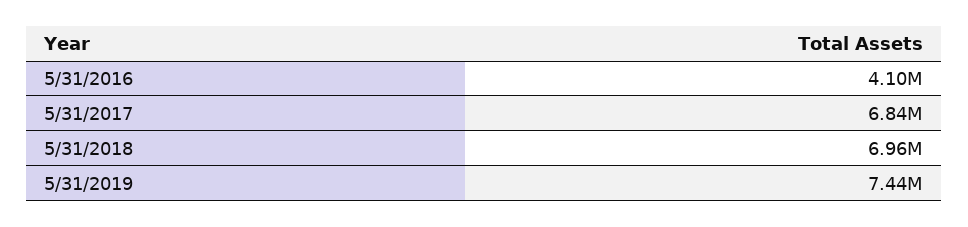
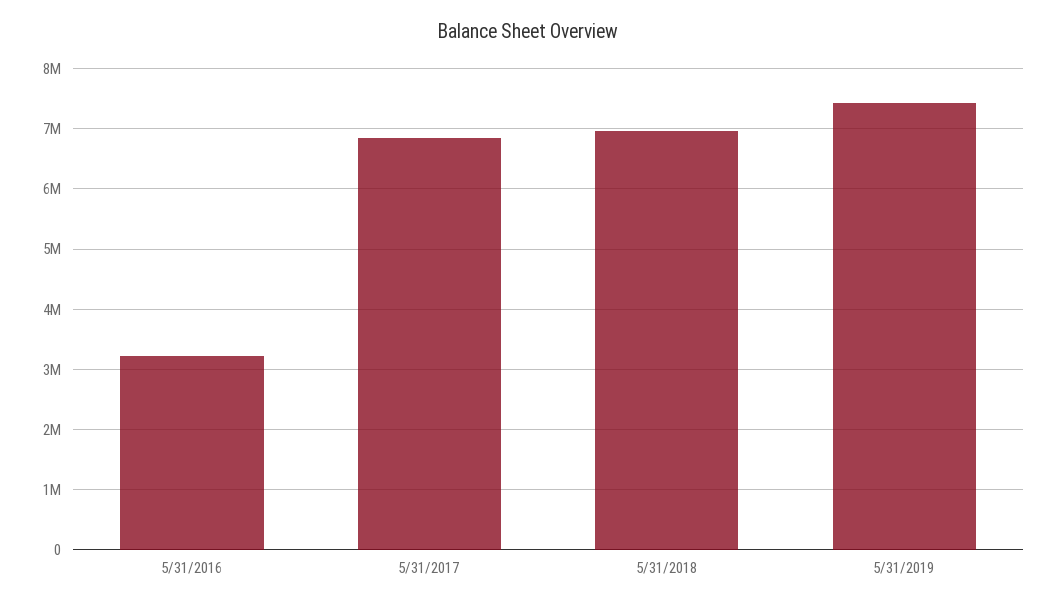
5/31/2016: 4100000 -> 3200000

